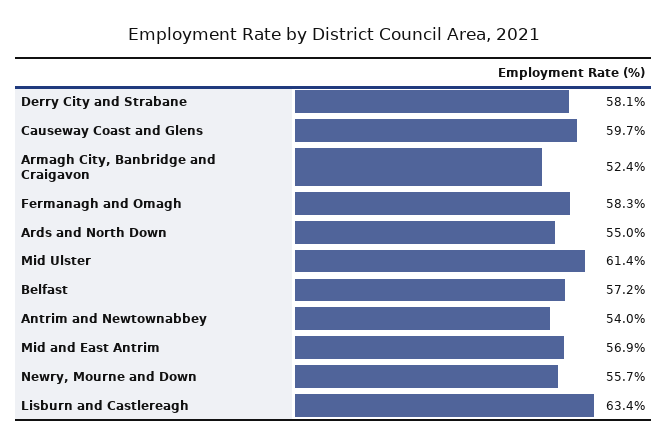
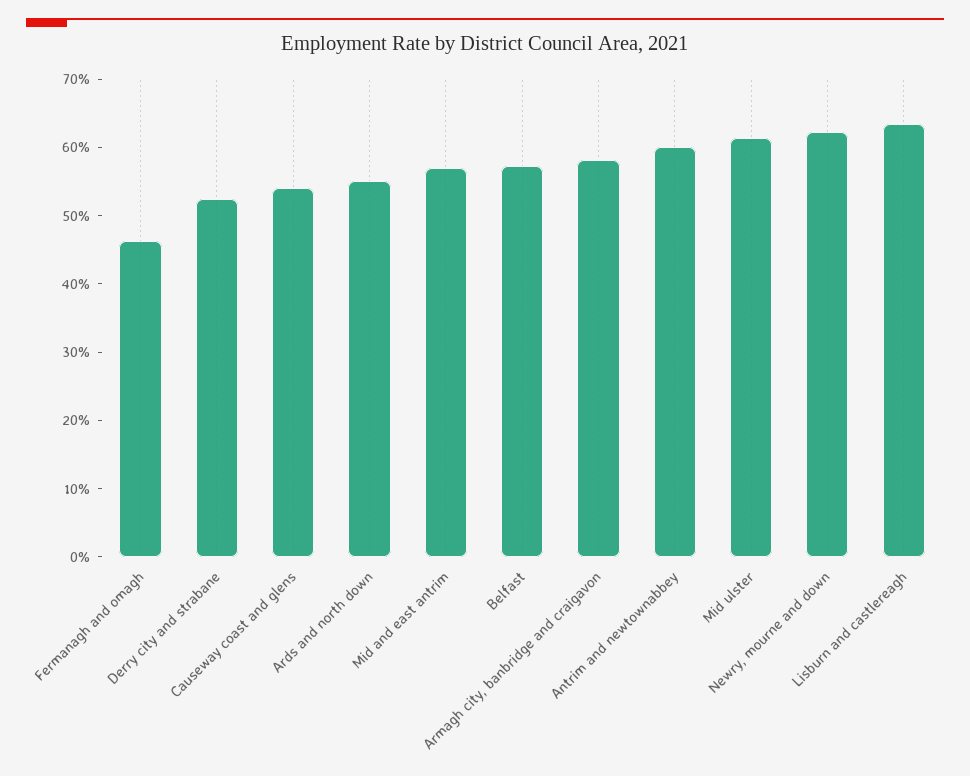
Derry City and Strabane: 58.1 -> 52
Causeway Coast and Glens: 59.7 -> 54
Armagh City, Banbridge and Craigavon: 52.4 -> 58
Fermanagh and Omagh: 58.3 -> 46
Antrim and Newtownabbey: 54 -> 60
Newry, Mourne and Down: 55.7 -> 62

